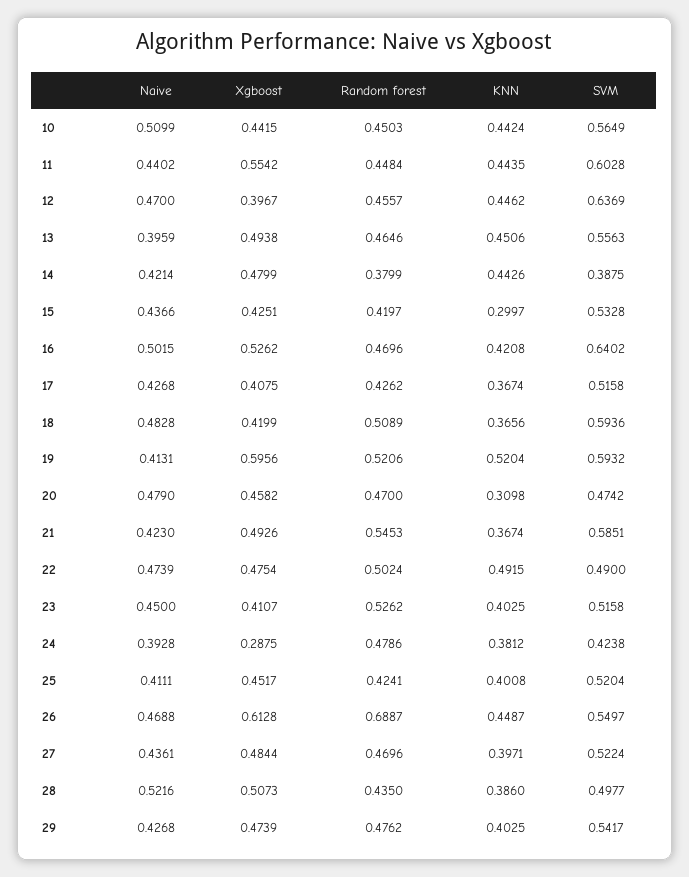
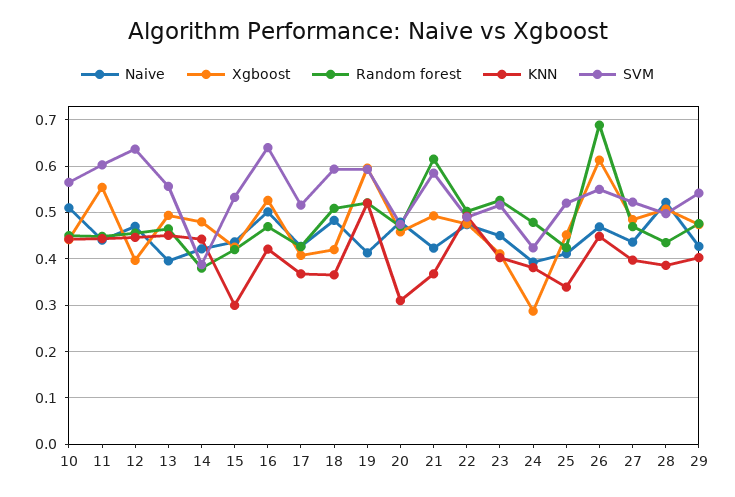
Random forest, 21: 0.5453 -> 0.62
KNN, 25: 0.4008 -> 0.34

